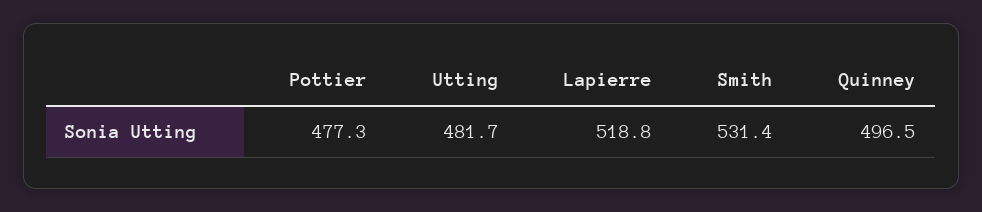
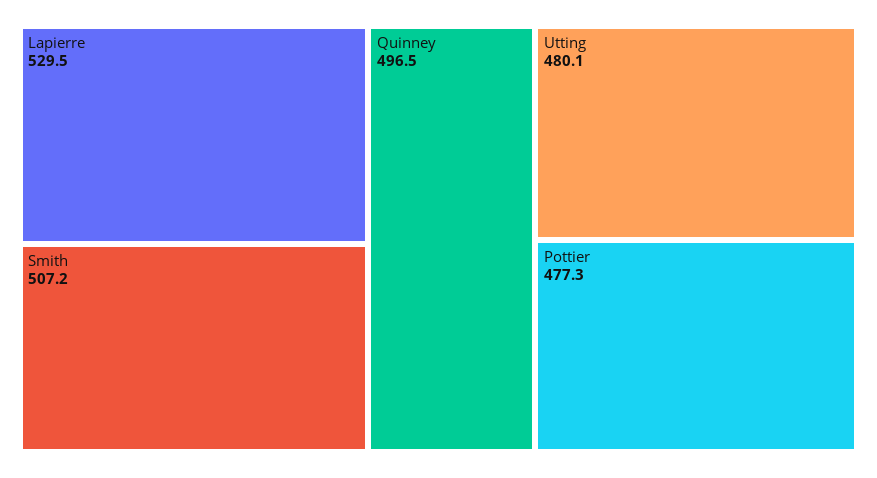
Utting: 481.7 -> 480.1
Lapierre: 518.8 -> 529.5
Smith: 531.4 -> 507.2

